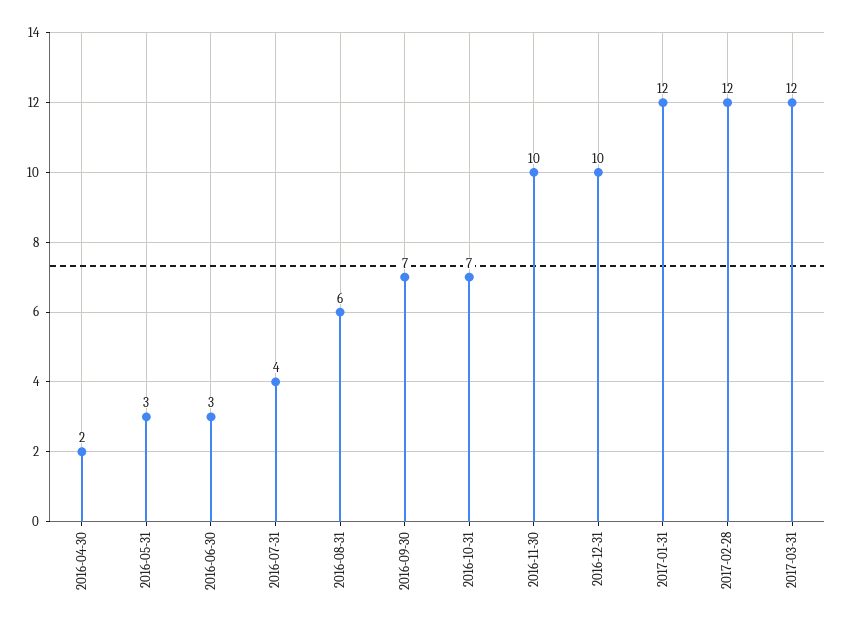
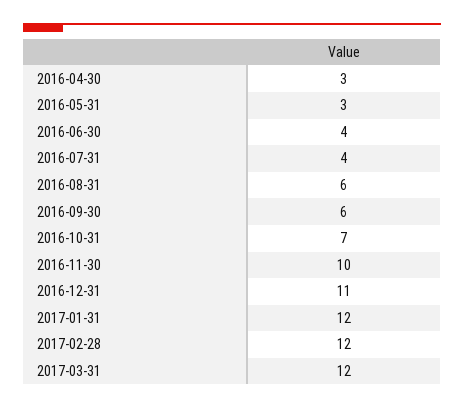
2016-04-30: 2 -> 3
2016-06-30: 3 -> 4
2016-09-30: 7 -> 6
2016-12-31: 10 -> 11

